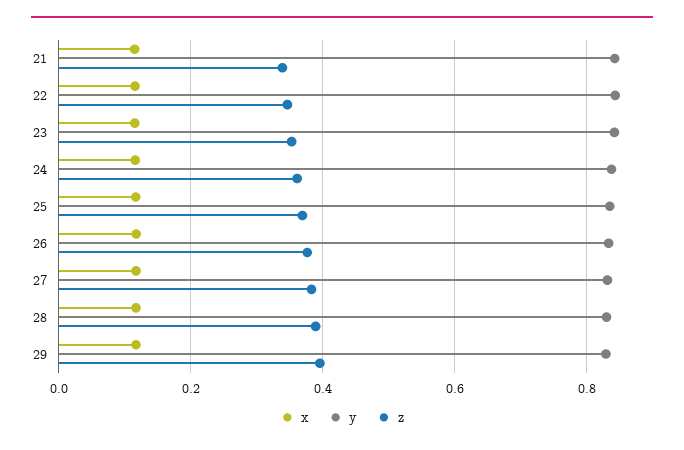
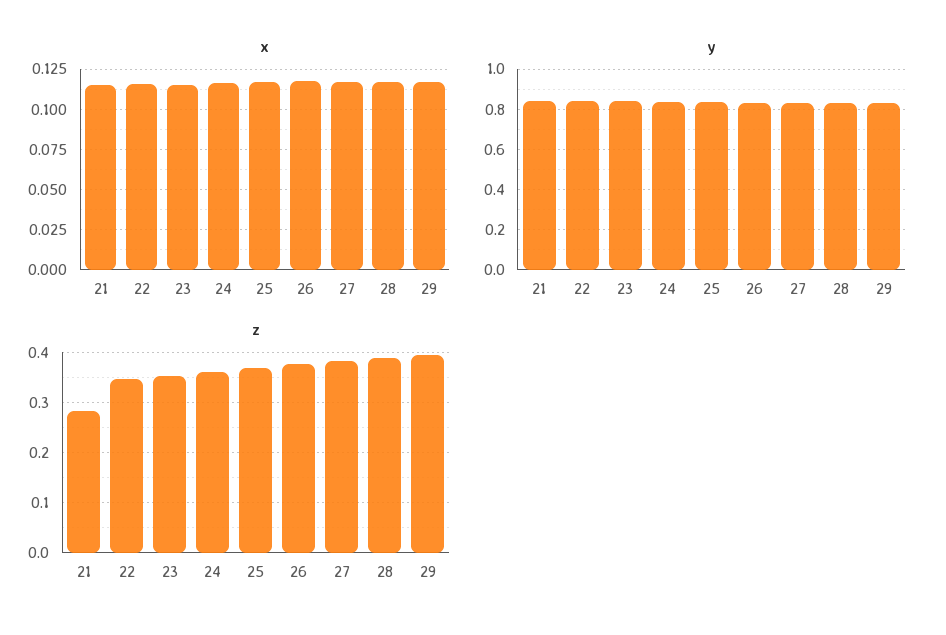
z, 21: 0.34 -> 0.28

